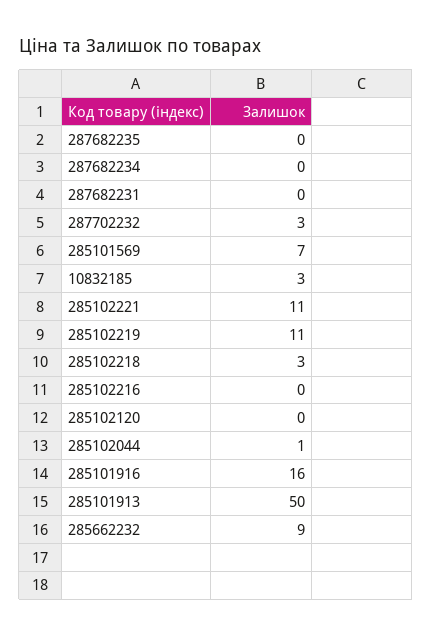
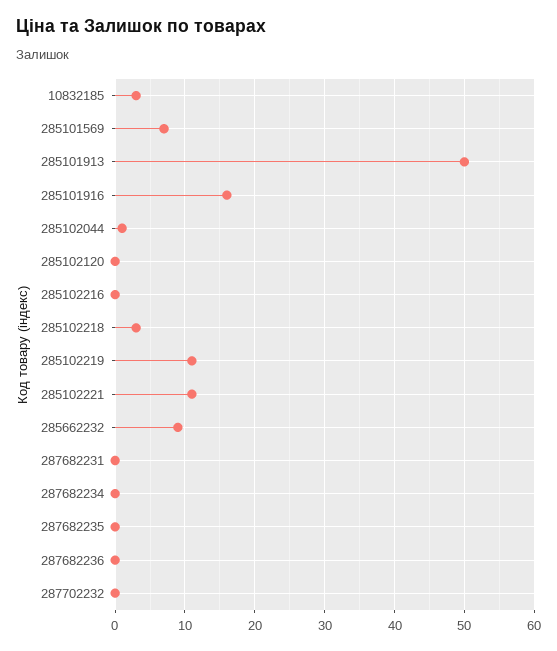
287702232: 3 -> 0
287682236: none -> 0

